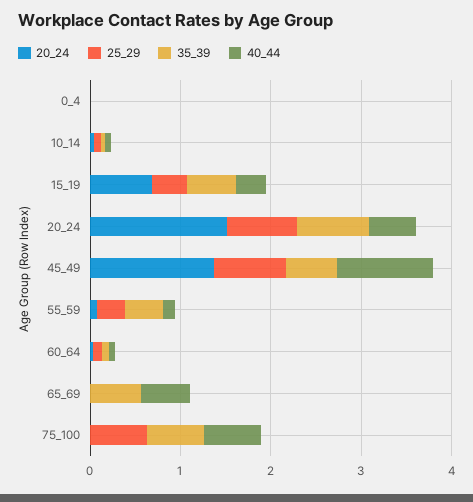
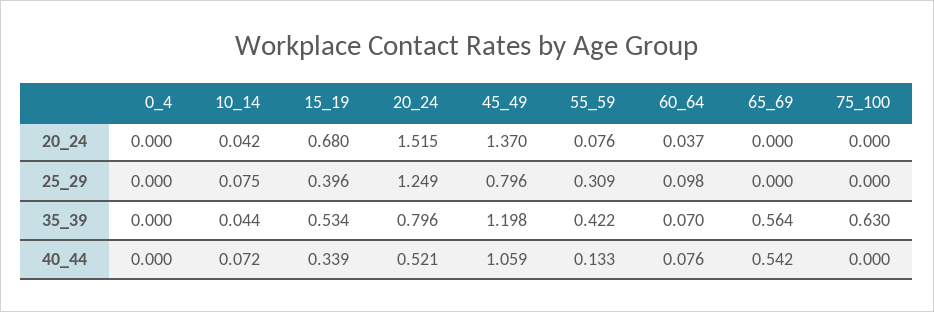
25_29, 20_24: 0.8 -> 1.249
35_39, 45_49: 0.6 -> 1.198
25_29, 75_100: 0.6 -> 0
40_44, 75_100: 0.6 -> 0

